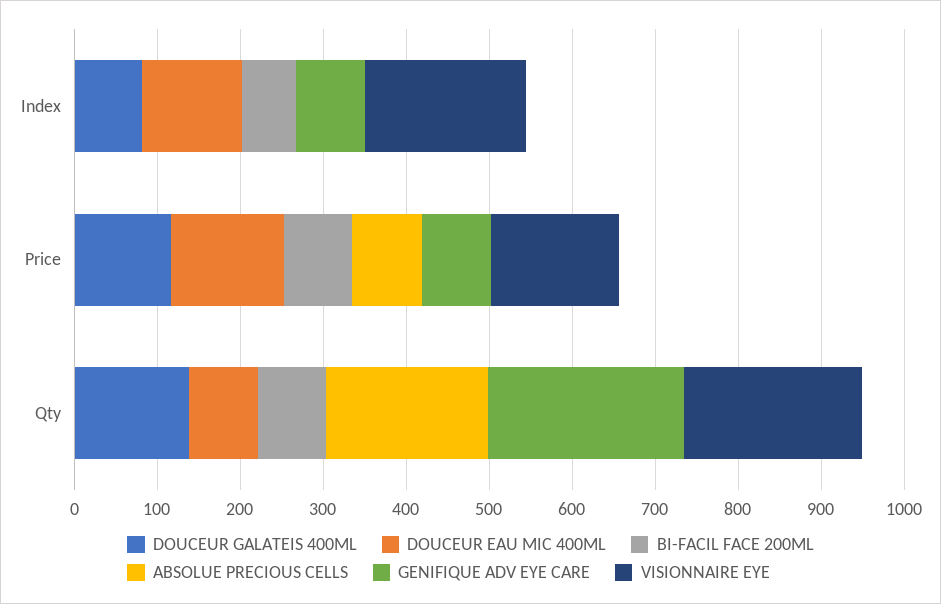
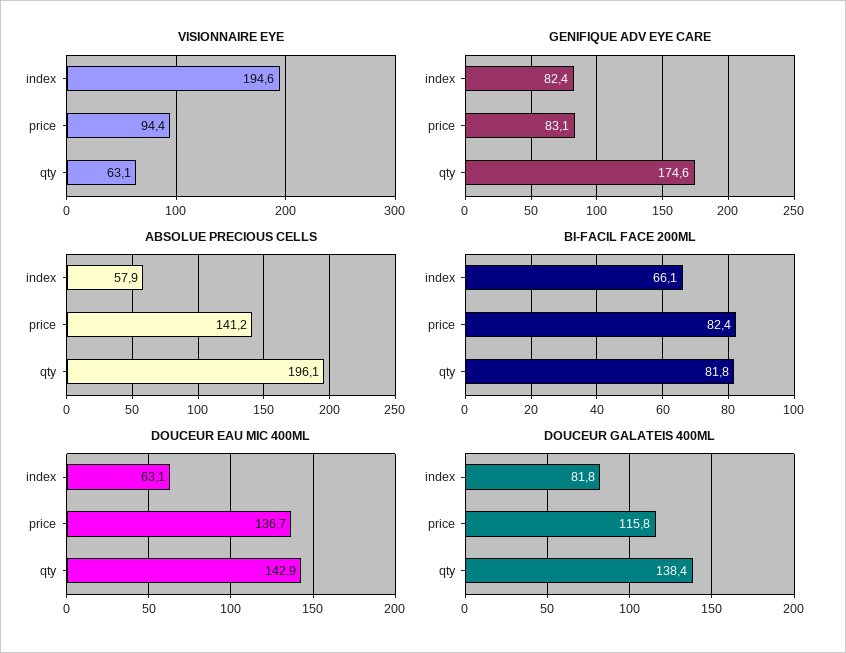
DOUCEUR EAU MIC 400ML, Index: 120 -> 63.1
ABSOLUE PRECIOUS CELLS, Index: 0 -> 57.9
ABSOLUE PRECIOUS CELLS, Price: 80 -> 141.2
VISIONNAIRE EYE, Price: 160 -> 94.4
DOUCEUR EAU MIC 400ML, Qty: 80 -> 142.9
GENIFIQUE ADV EYE CARE, Qty: 240 -> 174.6
VISIONNAIRE EYE, Qty: 220 -> 63.1

